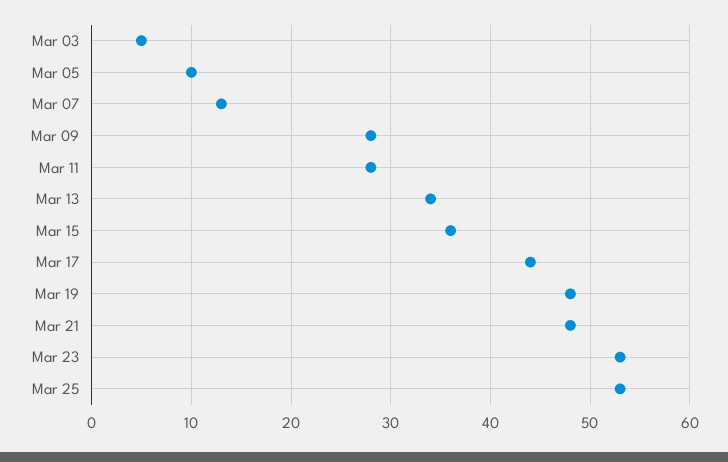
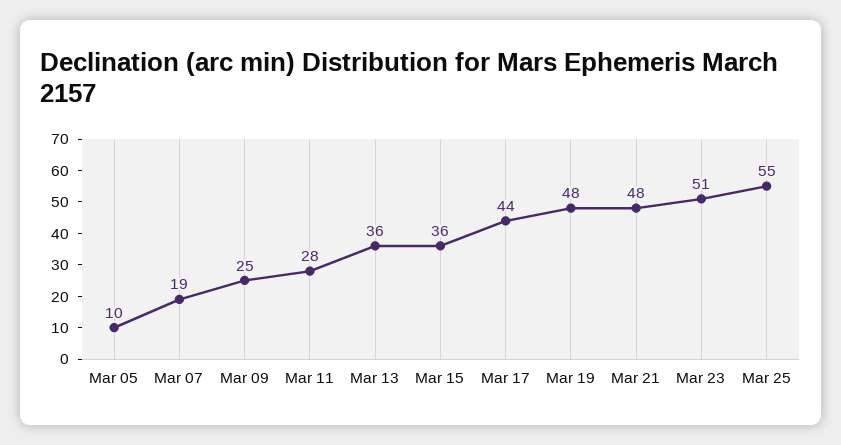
Mar 03: 5 -> none
Mar 07: 13 -> 19
Mar 09: 28 -> 25
Mar 13: 34 -> 36
Mar 23: 53 -> 51
Mar 25: 53 -> 55

